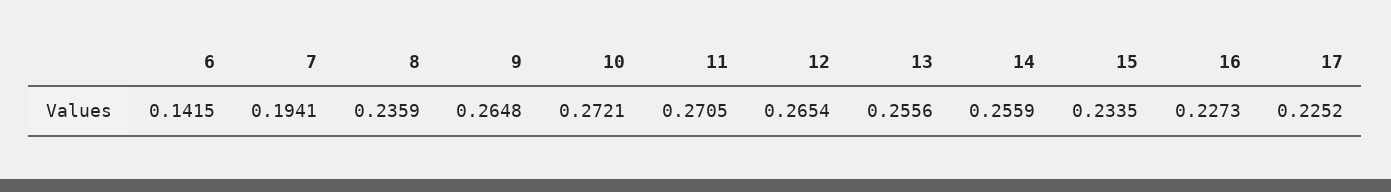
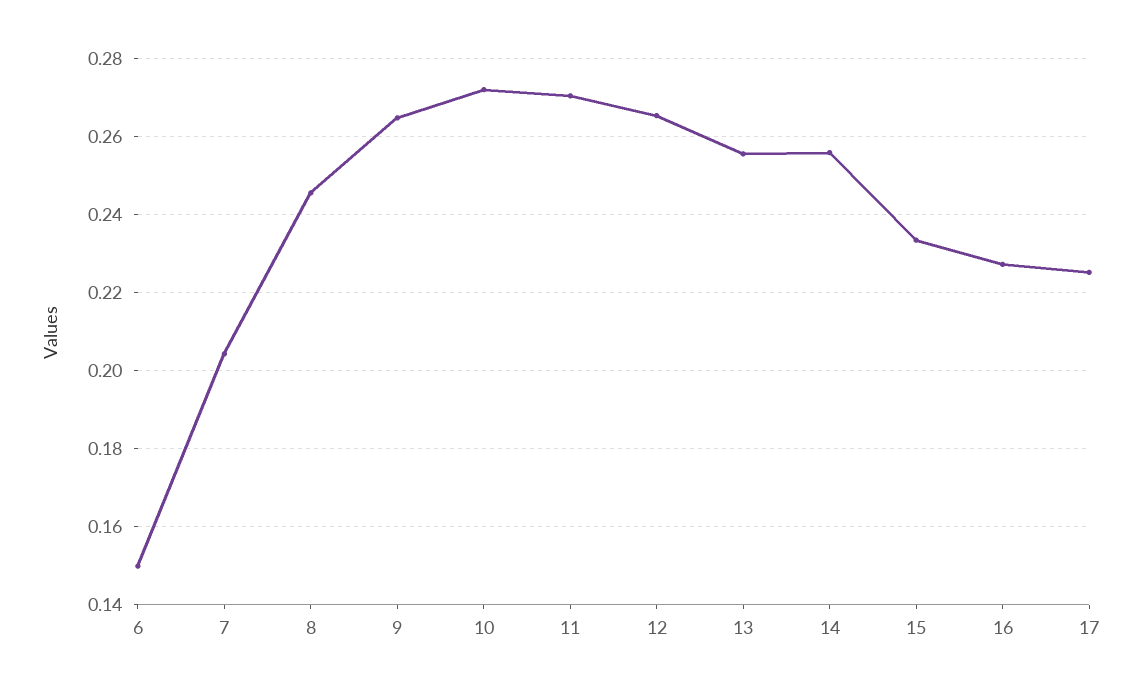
6: 0.1415 -> 0.15
7: 0.1941 -> 0.204
8: 0.2359 -> 0.246

